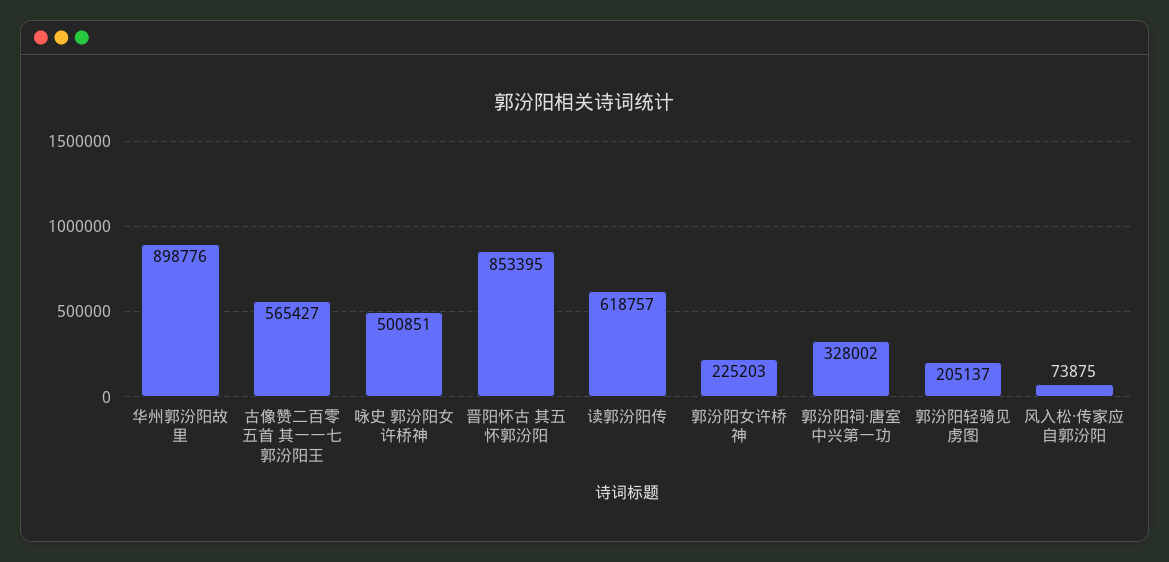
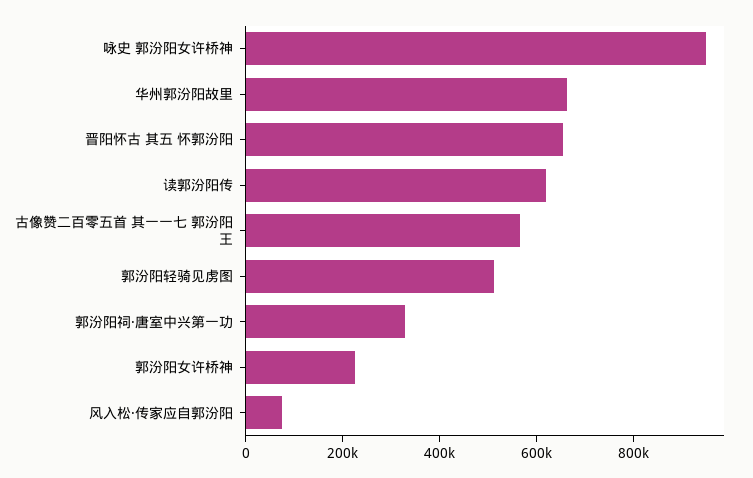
华州郭汾阳故里: 898776 -> 650000
咏史 郭汾阳女许桥神: 500851 -> 950000
晋阳怀古 其五 怀郭汾阳: 853395 -> 650000
郭汾阳轻骑见虏图: 205137 -> 500000

